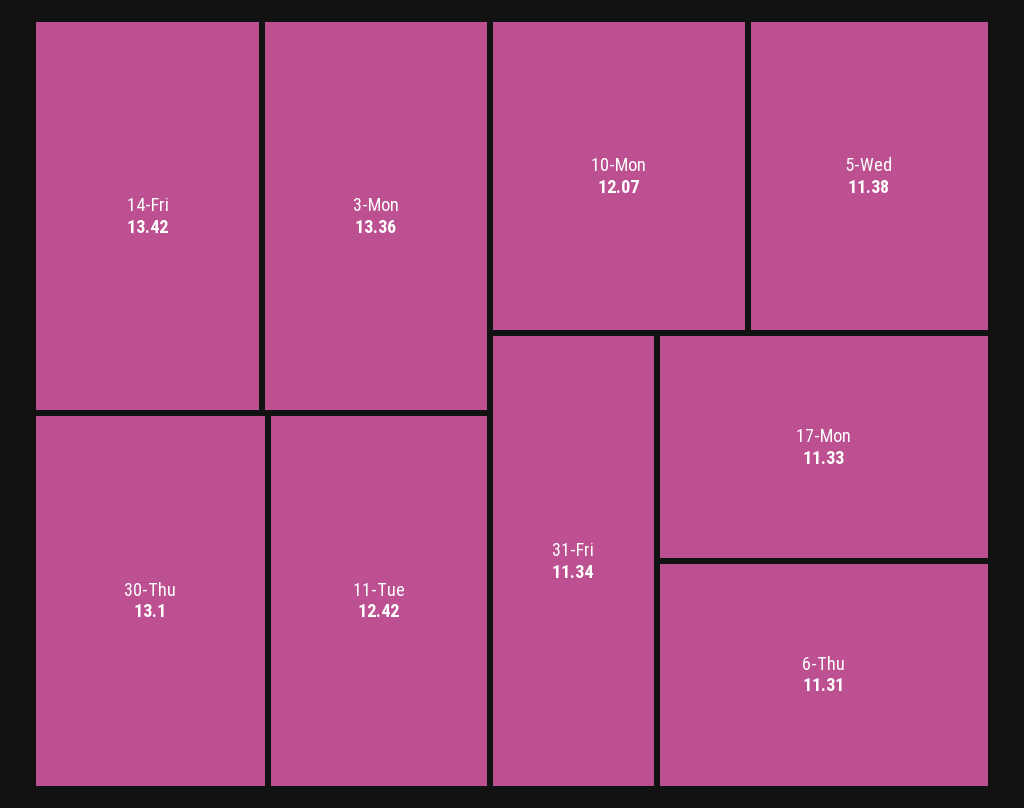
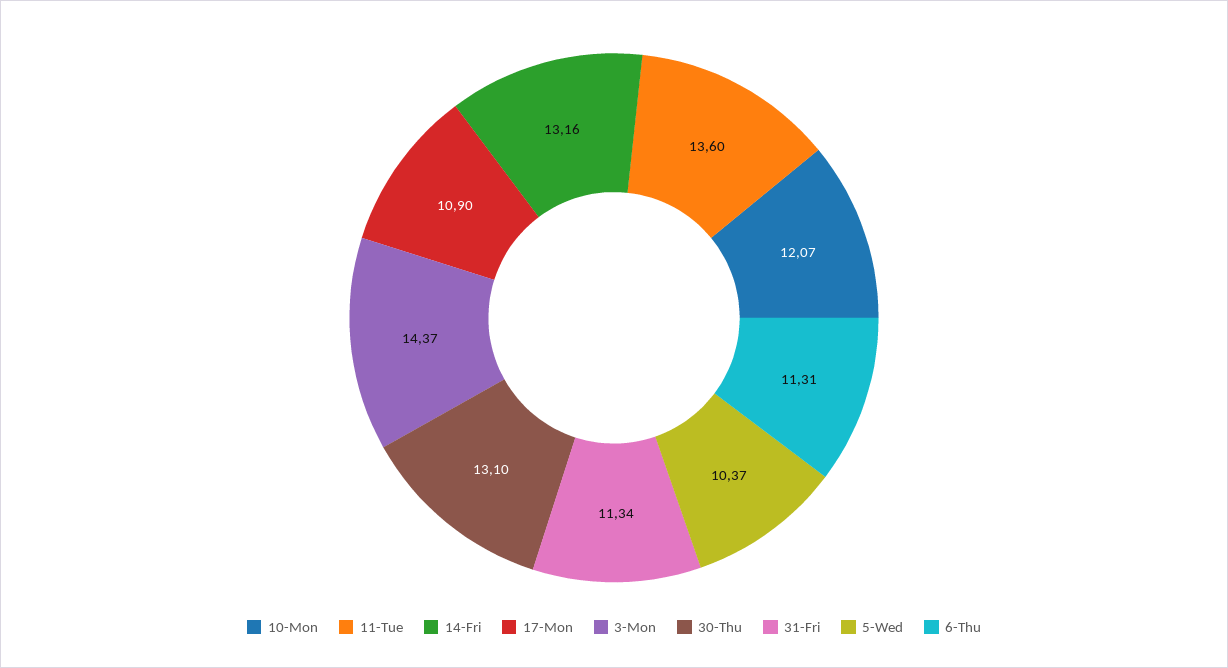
14-Fri: 13.42 -> 13.16
3-Mon: 13.36 -> 14.37
11-Tue: 12.42 -> 13.6
5-Wed: 11.38 -> 10.37
17-Mon: 11.33 -> 10.9

